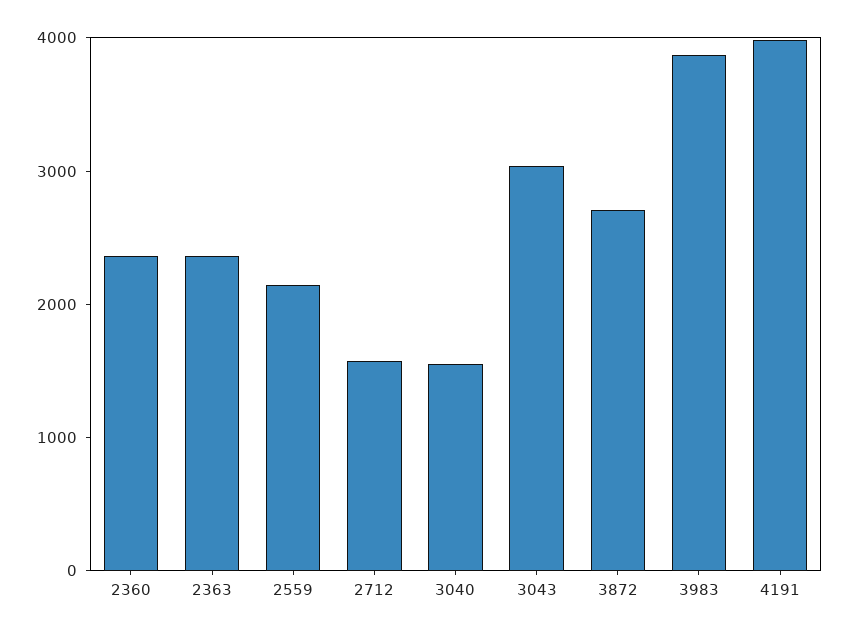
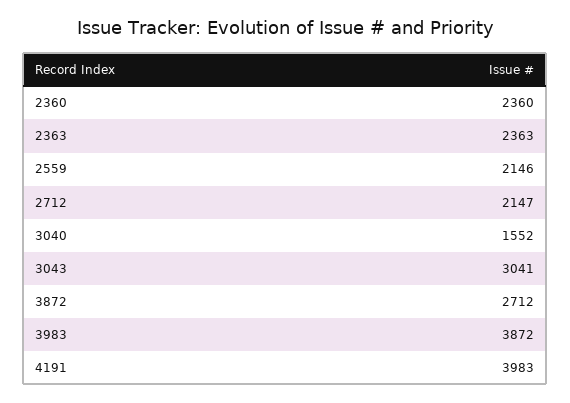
2712: 1600 -> 2147

